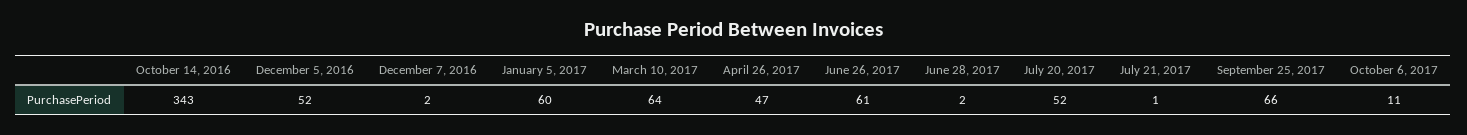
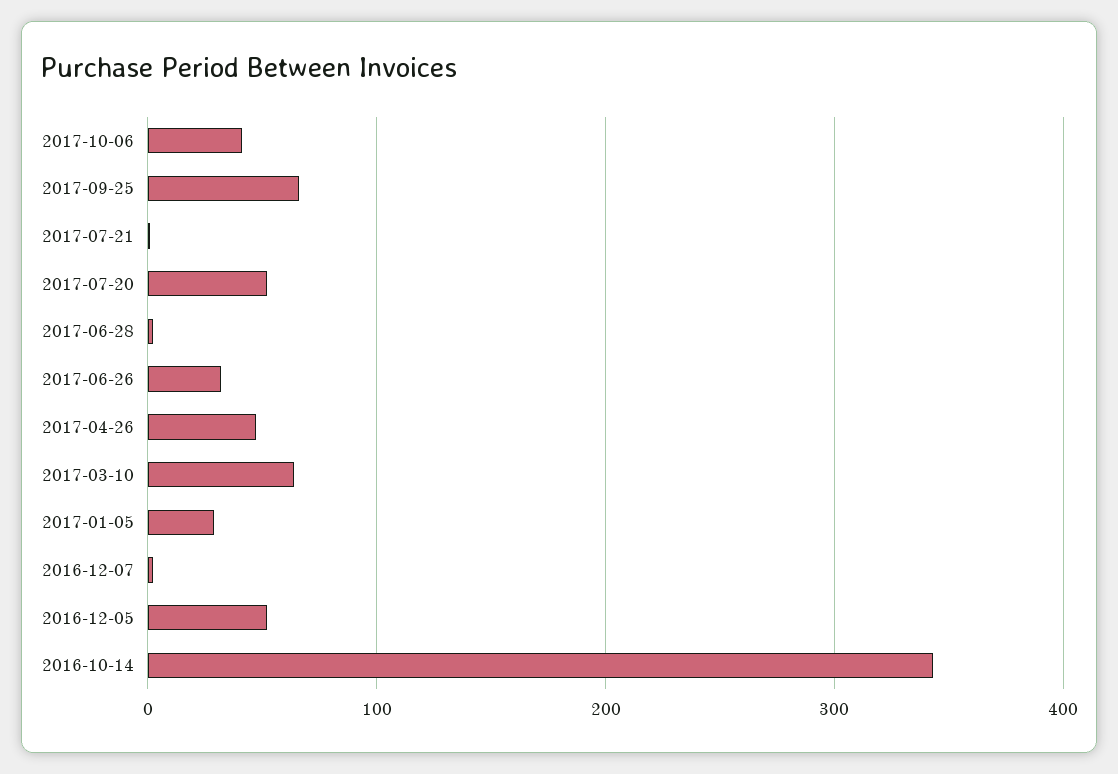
January 5, 2017: 60 -> 30
June 26, 2017: 61 -> 30
October 6, 2017: 11 -> 40

